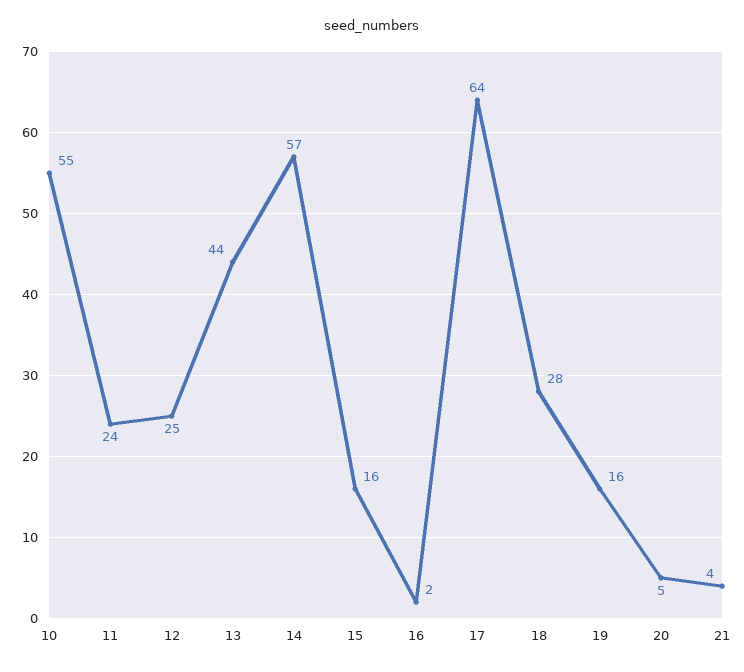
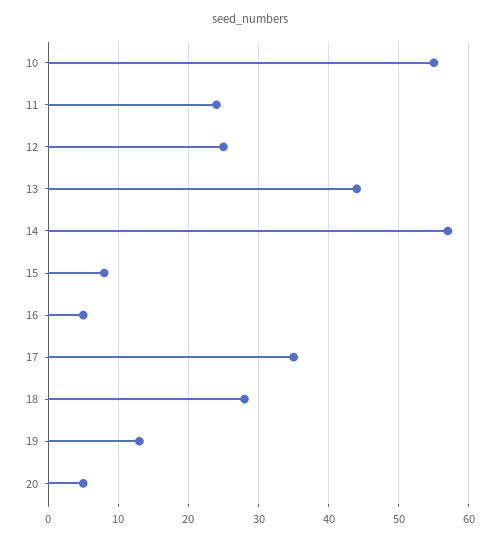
15: 16 -> 8
16: 2 -> 5
17: 64 -> 35
19: 16 -> 13
21: 4 -> none

